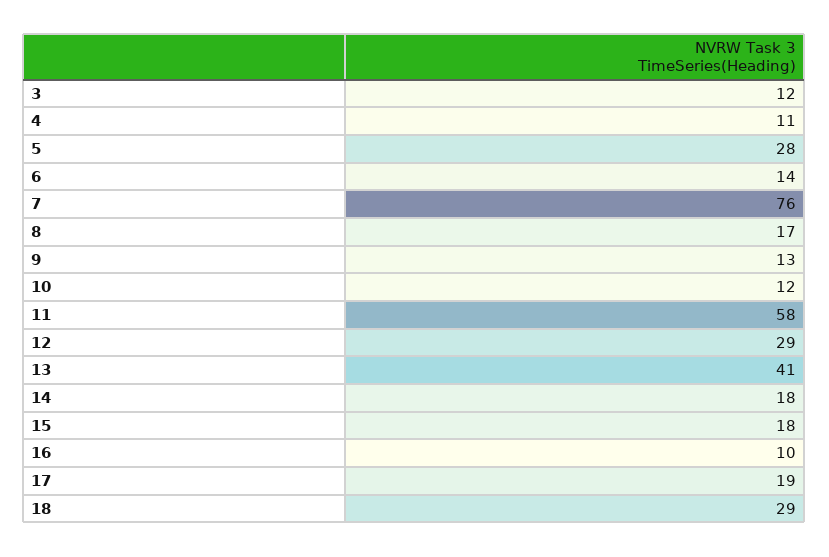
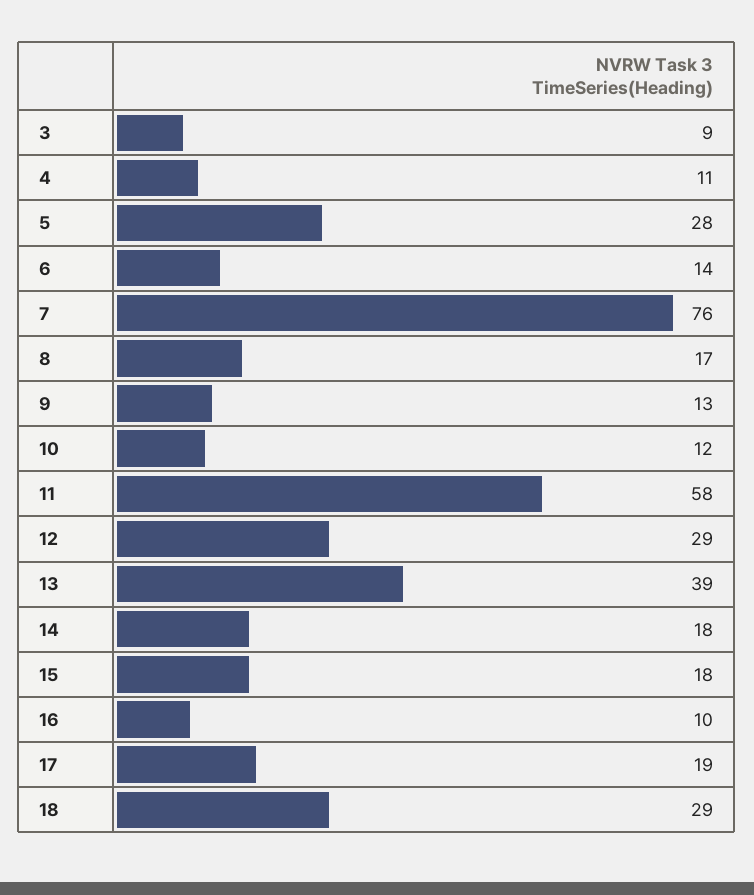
3: 12 -> 9
13: 41 -> 39

